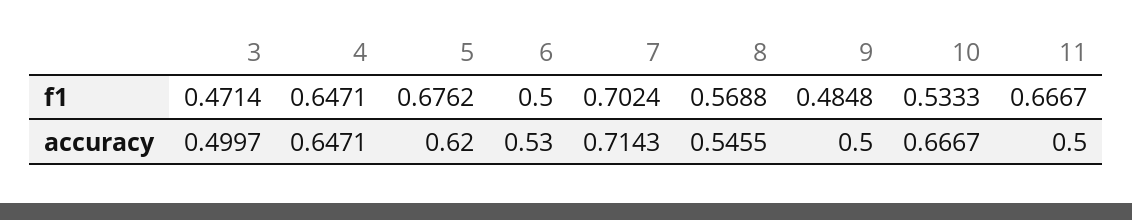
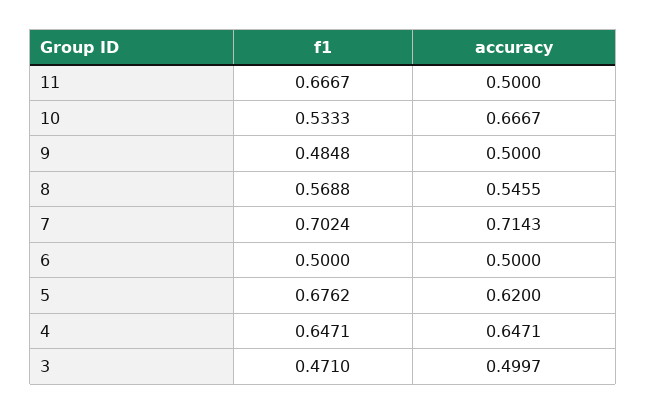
3, f1: 0.4714 -> 0.471
6, accuracy: 0.53 -> 0.5

